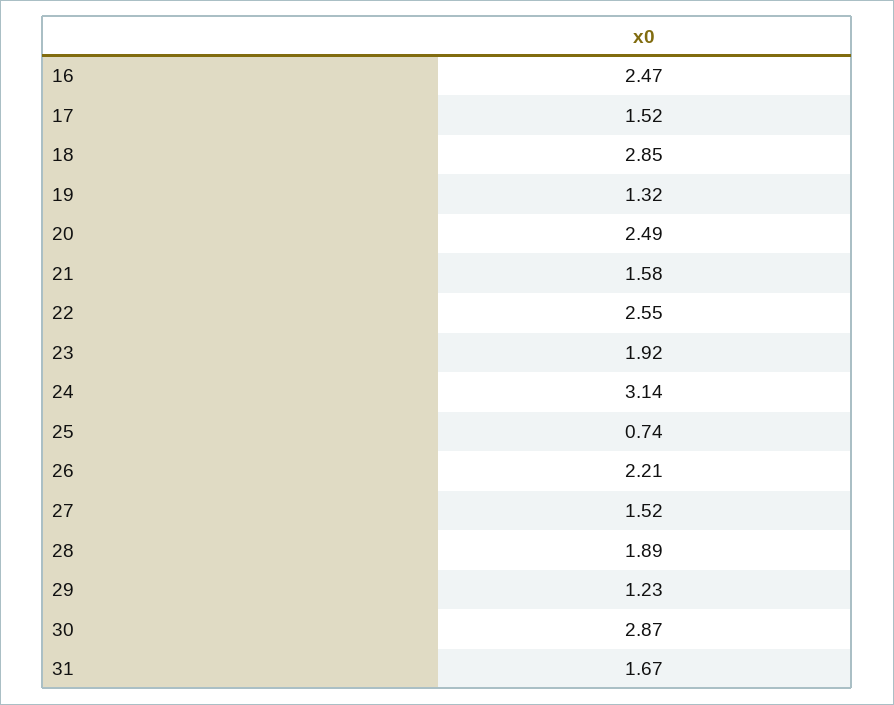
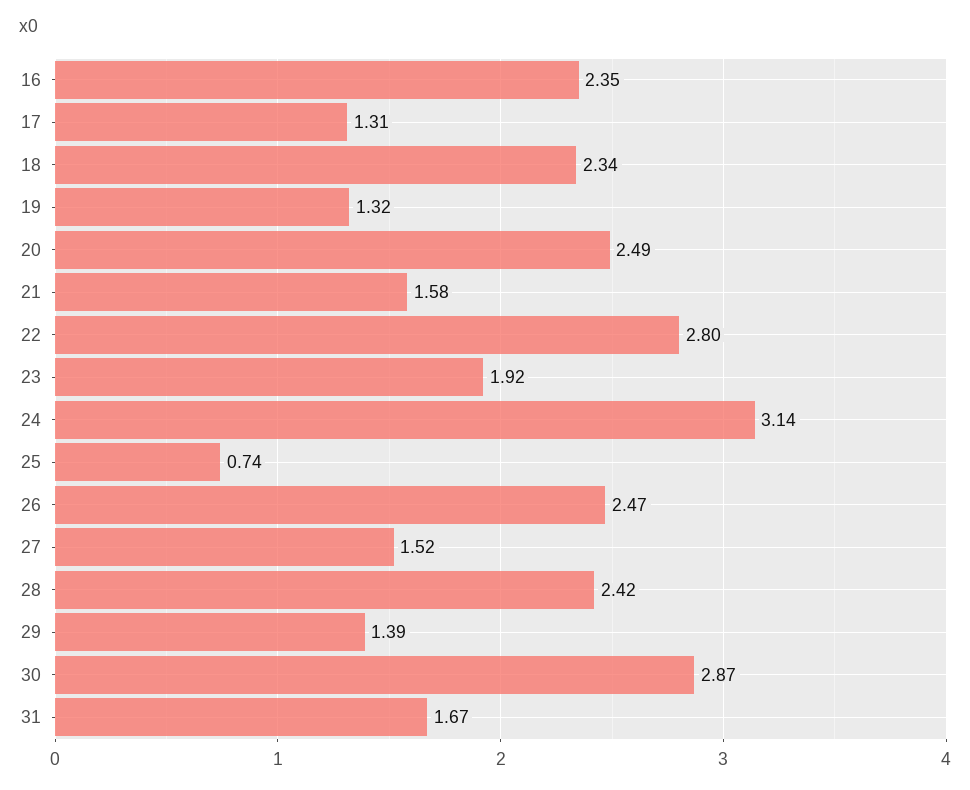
16: 2.47 -> 2.35
17: 1.52 -> 1.31
18: 2.85 -> 2.34
22: 2.55 -> 2.8
26: 2.21 -> 2.47
28: 1.89 -> 2.42
29: 1.23 -> 1.39

